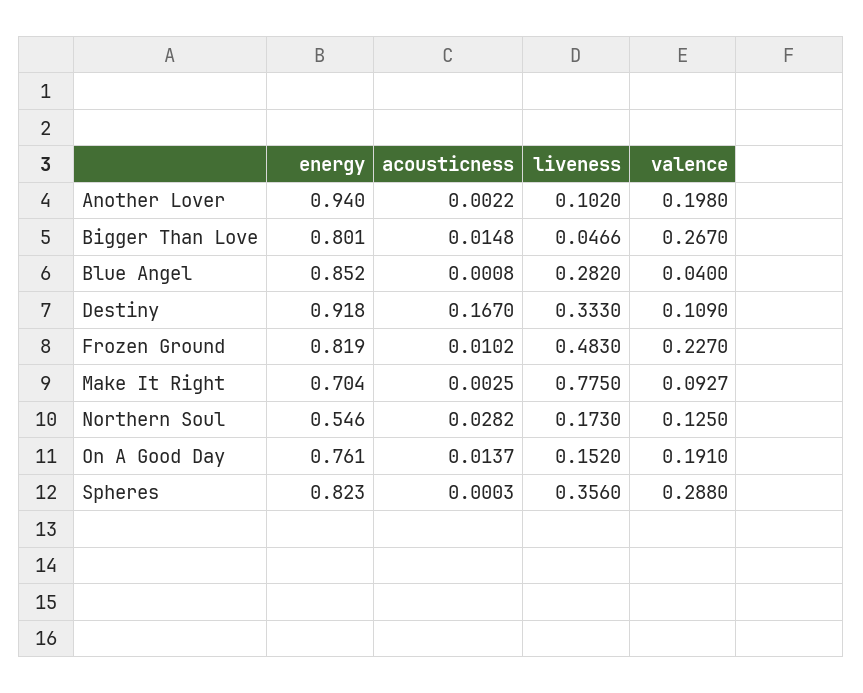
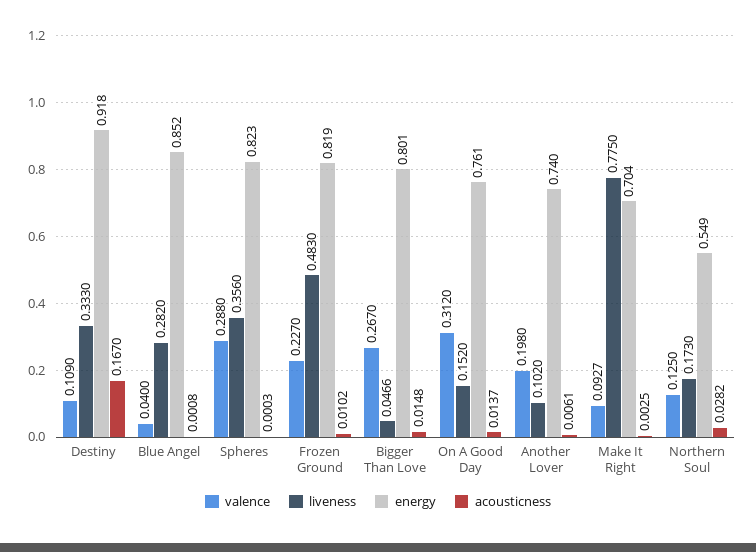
energy, Another Lover: 0.94 -> 0.74
acousticness, Another Lover: 0.0022 -> 0.0061
energy, Northern Soul: 0.546 -> 0.549
valence, On A Good Day: 0.191 -> 0.312

